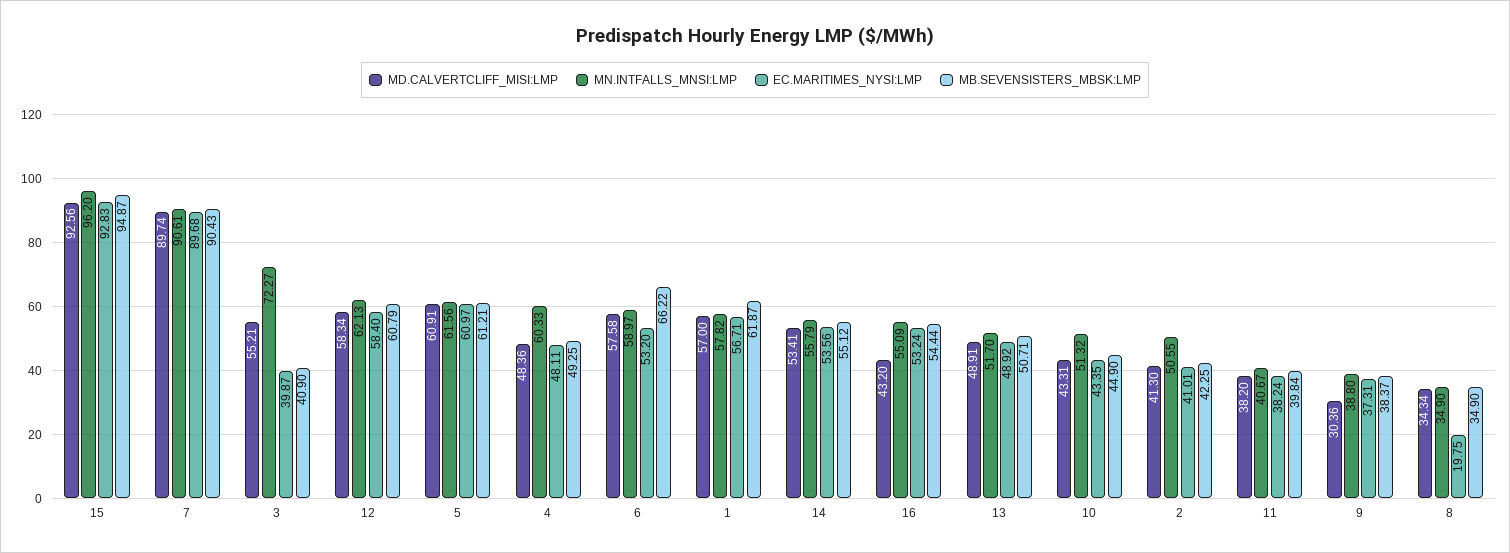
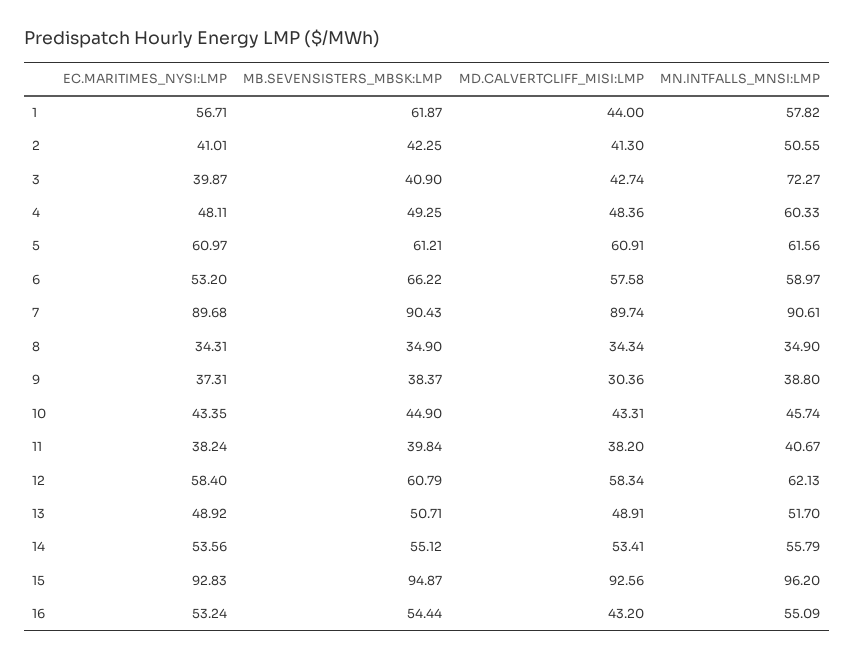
MD.CALVERTCLIFF_MISI:LMP, 3: 55.21 -> 42.74
MD.CALVERTCLIFF_MISI:LMP, 1: 57 -> 44
MN.INTFALLS_MNSI:LMP, 10: 51.32 -> 45.74
EC.MARITIMES_NYSI:LMP, 8: 19.75 -> 34.31

